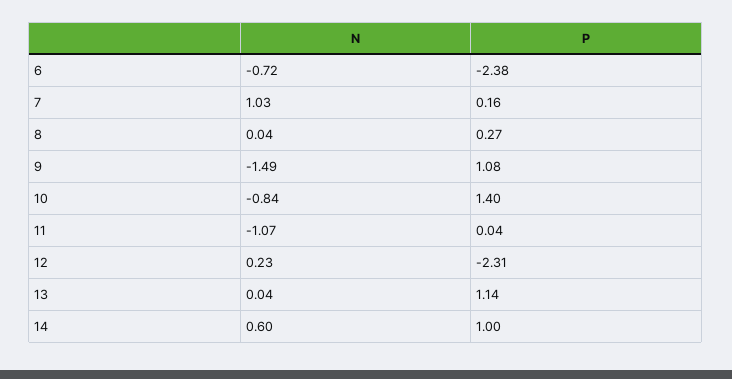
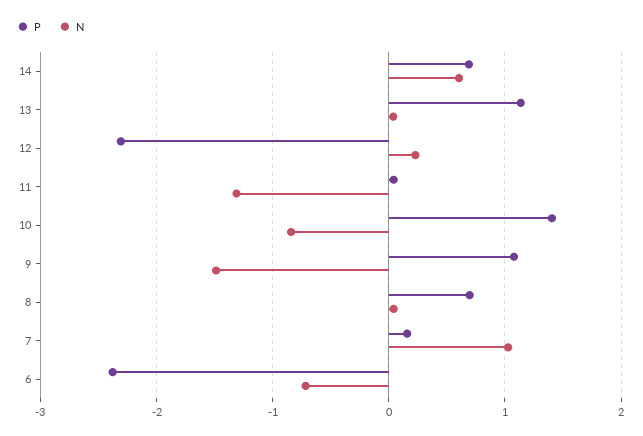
P, 8: 0.27 -> 0.7
N, 11: -1.07 -> -1.3
P, 14: 1 -> 0.7

